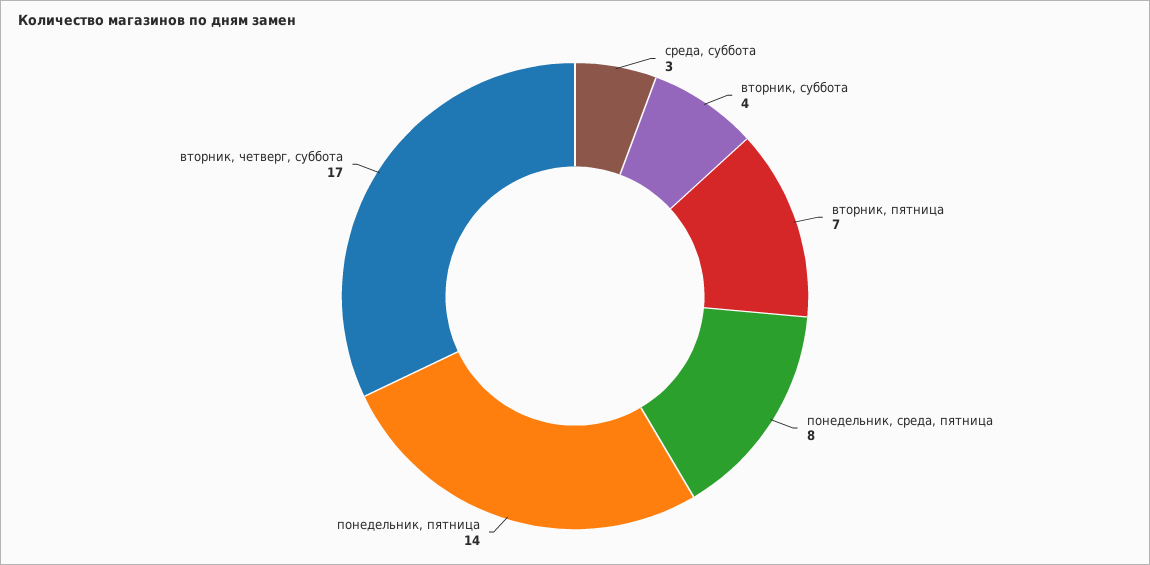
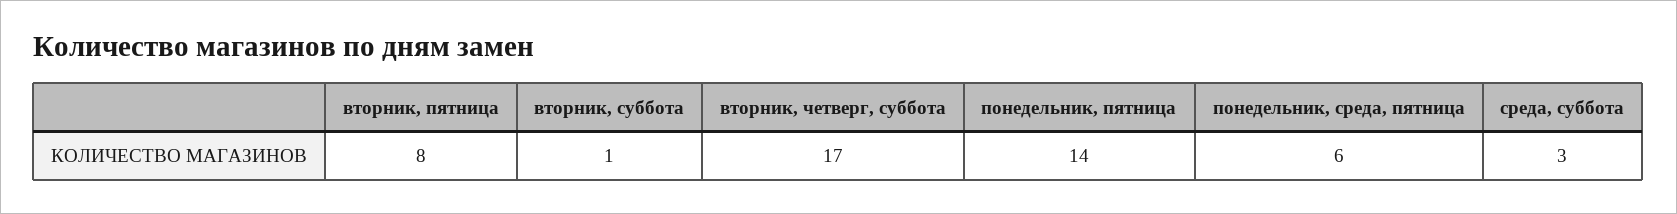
вторник, суббота: 4 -> 1
вторник, пятница: 7 -> 8
понедельник, среда, пятница: 8 -> 6

